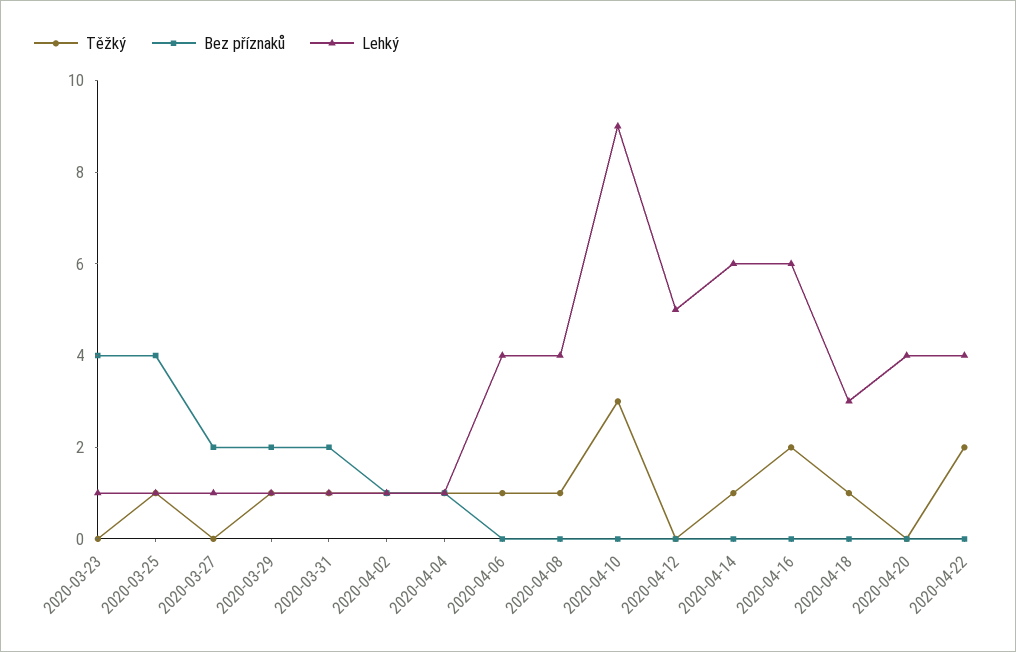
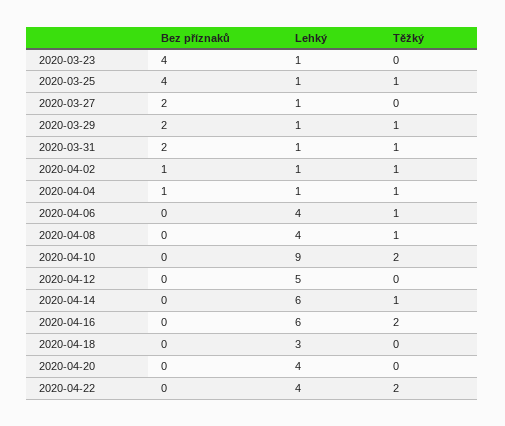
Těžký, 2020-04-10: 3 -> 2
Těžký, 2020-04-18: 1 -> 0

